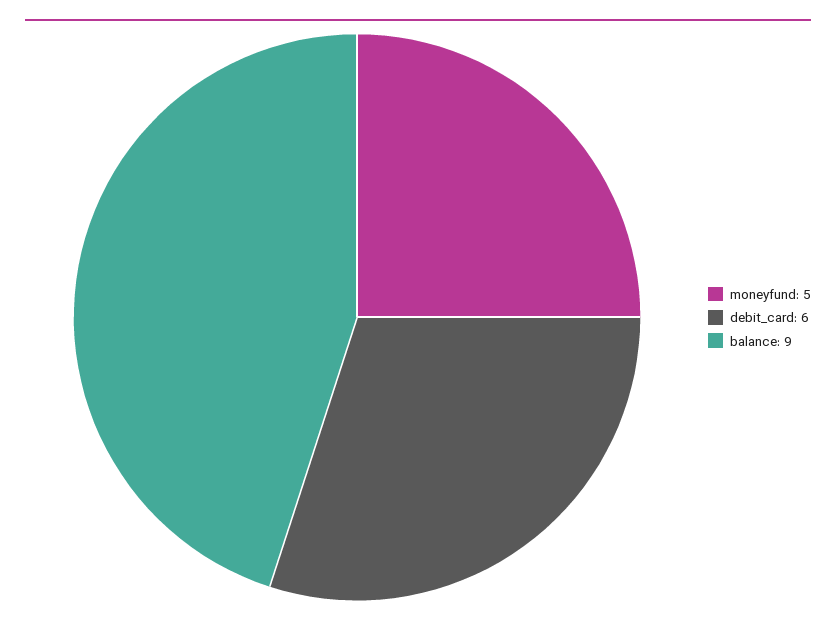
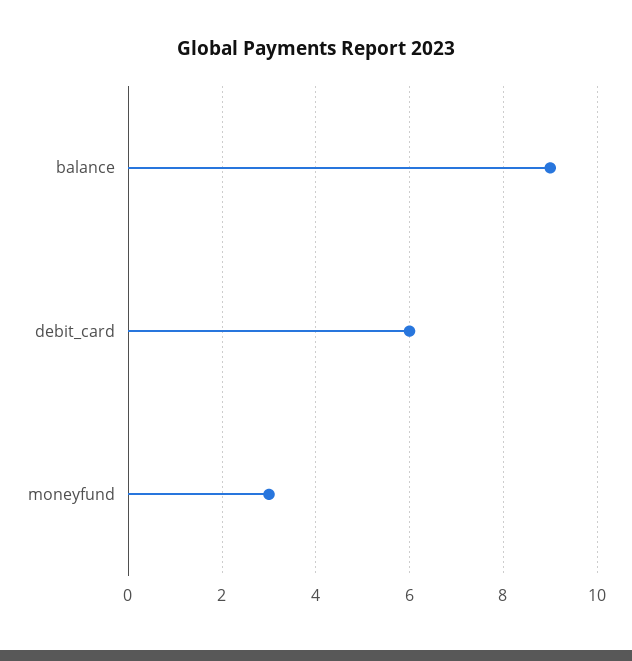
moneyfund: 5 -> 3

